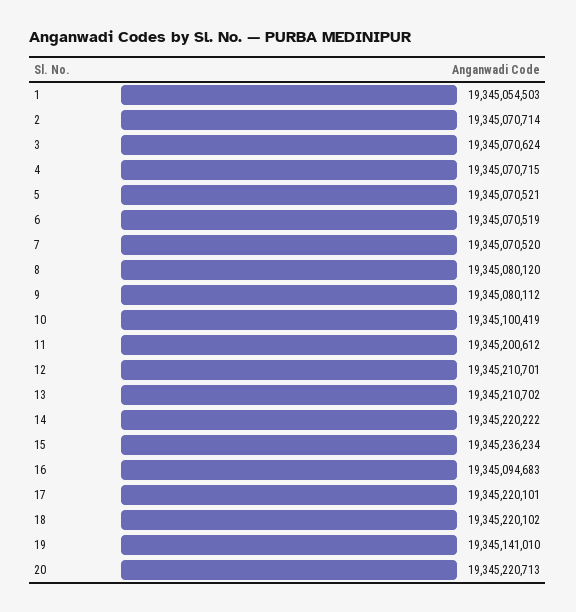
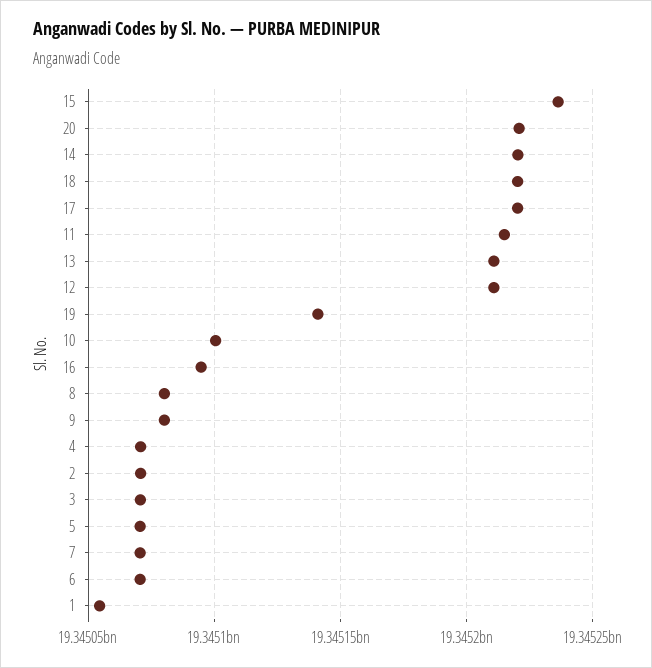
11: 19345200612 -> 19345215000

